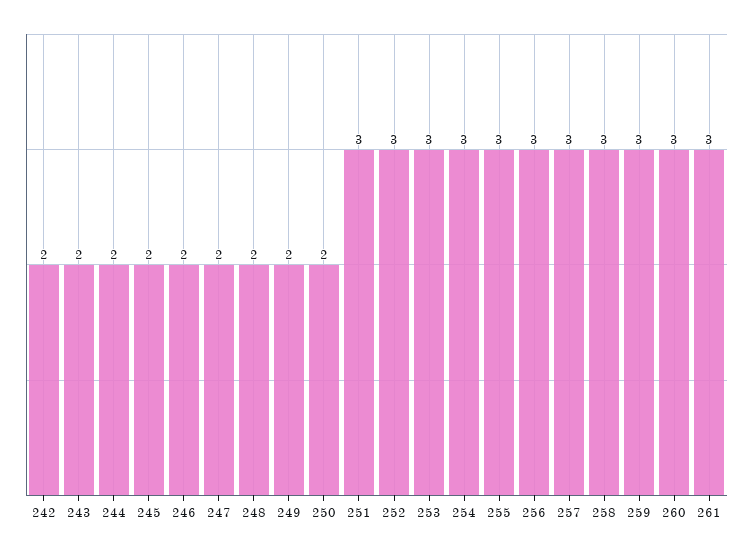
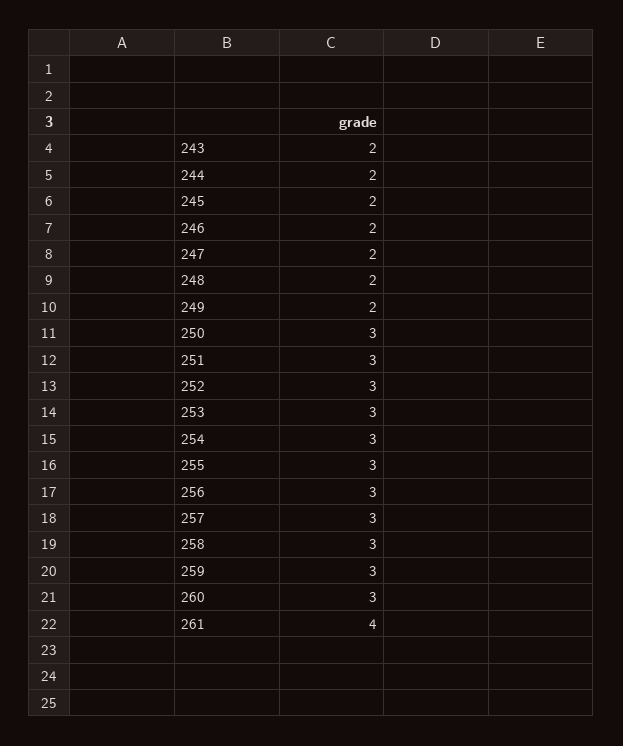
242: 2 -> none
250: 2 -> 3
261: 3 -> 4

